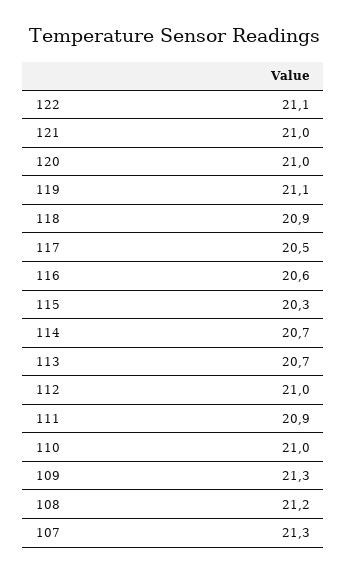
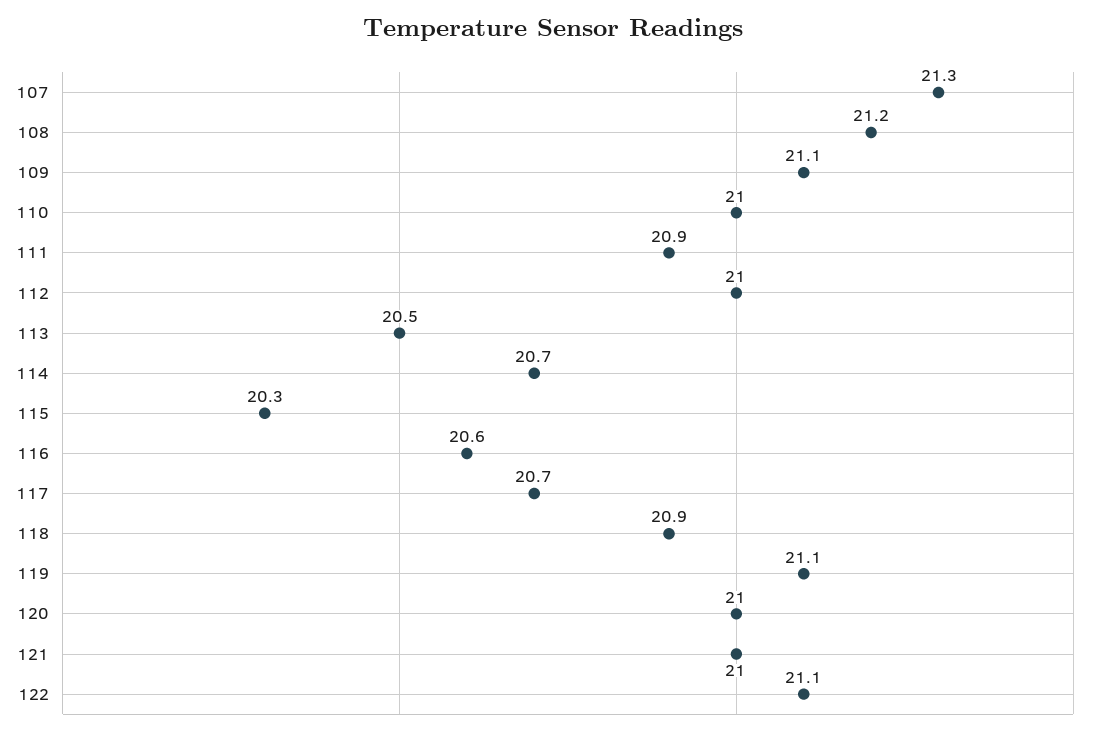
117: 20.5 -> 20.7
113: 20.7 -> 20.5
109: 21.3 -> 21.1

